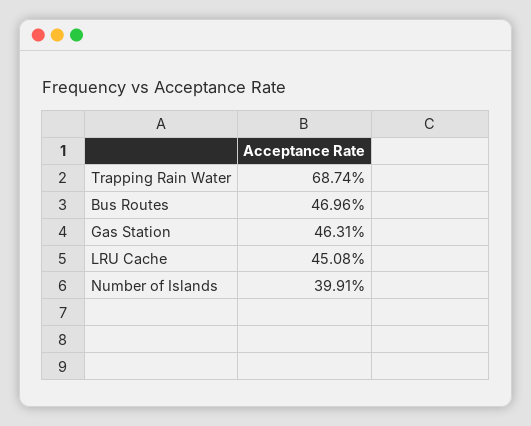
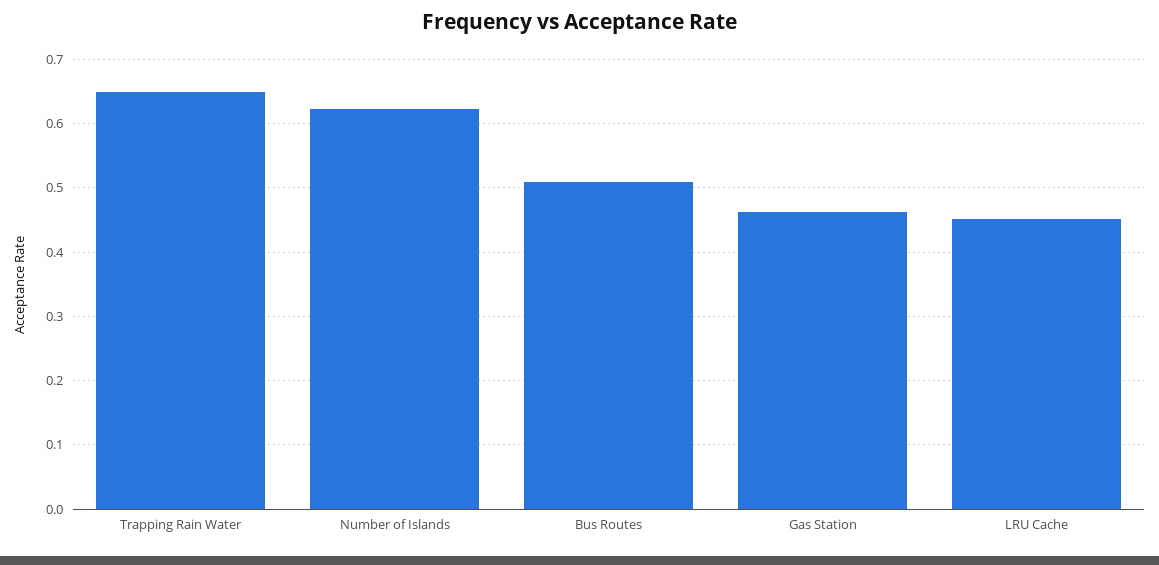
Trapping Rain Water: 0.6874 -> 0.65
Bus Routes: 0.4696 -> 0.51
Number of Islands: 0.3991 -> 0.62

